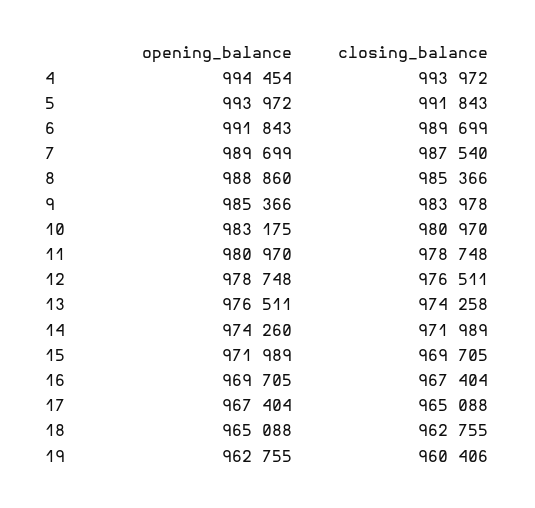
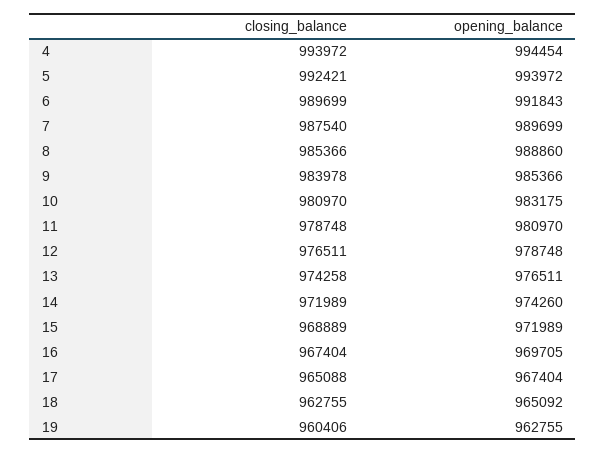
closing_balance, 5: 991843 -> 992421
closing_balance, 15: 969705 -> 968889
opening_balance, 18: 965088 -> 965092

